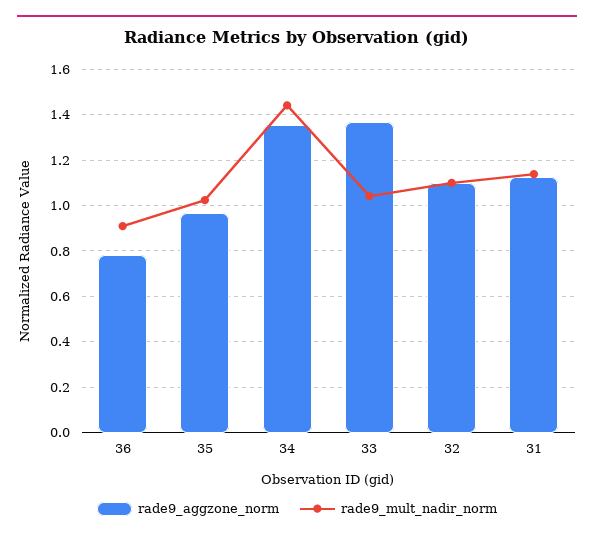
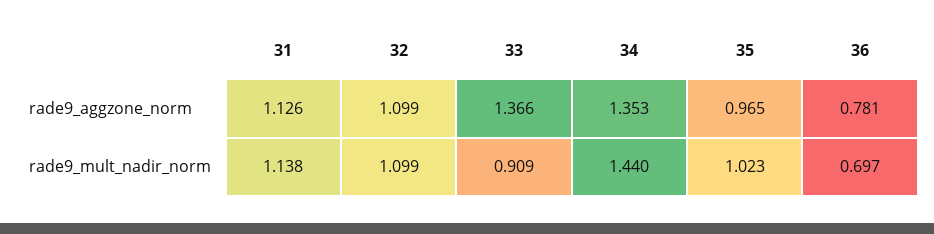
rade9_mult_nadir_norm, 36: 0.9 -> 0.697
rade9_mult_nadir_norm, 33: 1.05 -> 0.909

